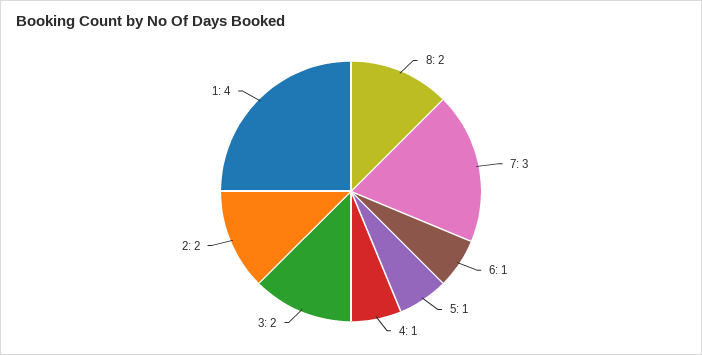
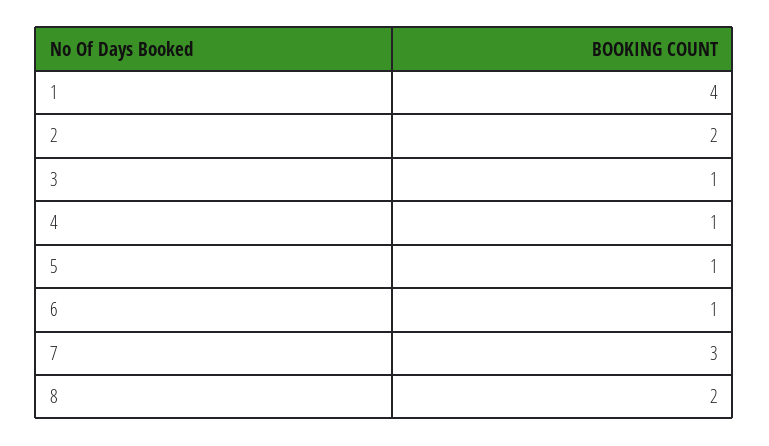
3: 2 -> 1

